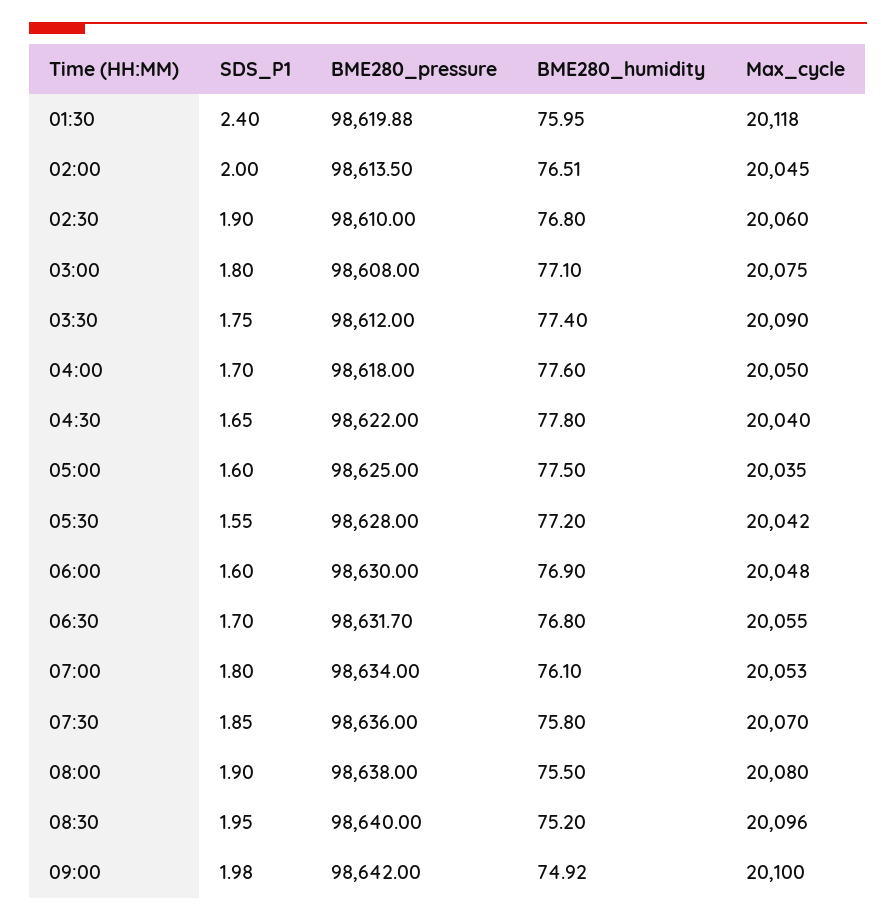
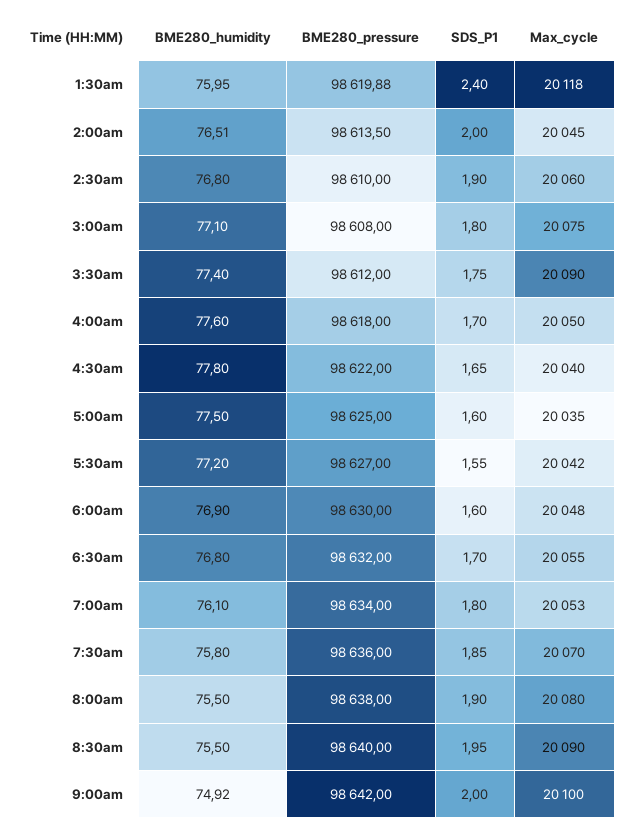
BME280_pressure, 05:30: 98628 -> 98627
BME280_pressure, 06:30: 98631.7 -> 98632
BME280_humidity, 08:30: 75.2 -> 75.5
Max_cycle, 08:30: 20096 -> 20090
SDS_P1, 09:00: 1.98 -> 2

